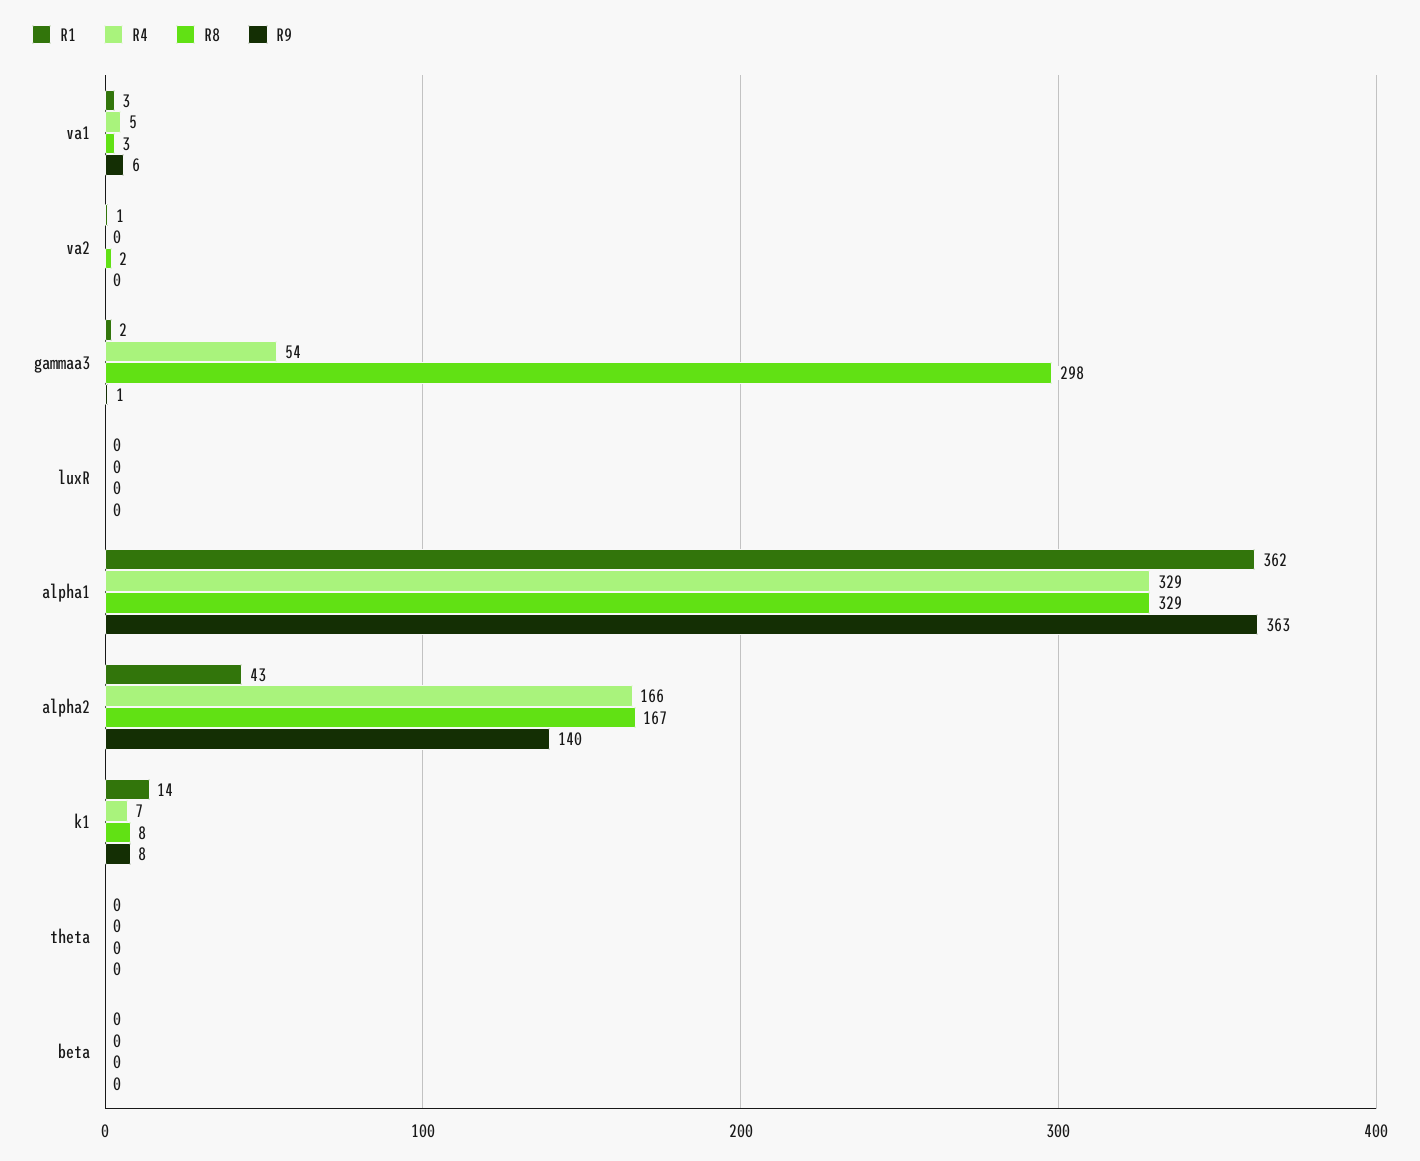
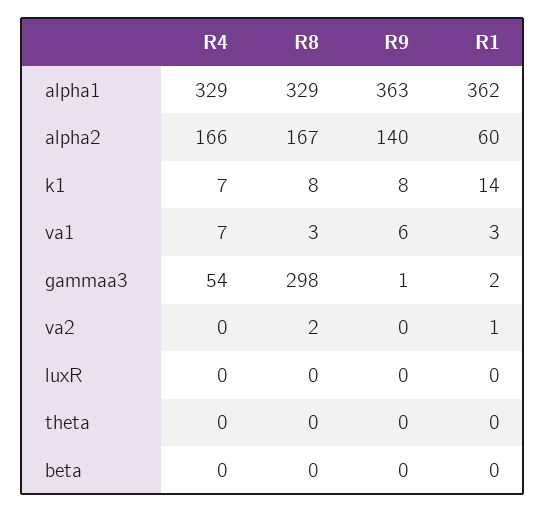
R4, va1: 5 -> 7
R1, alpha2: 43 -> 60

